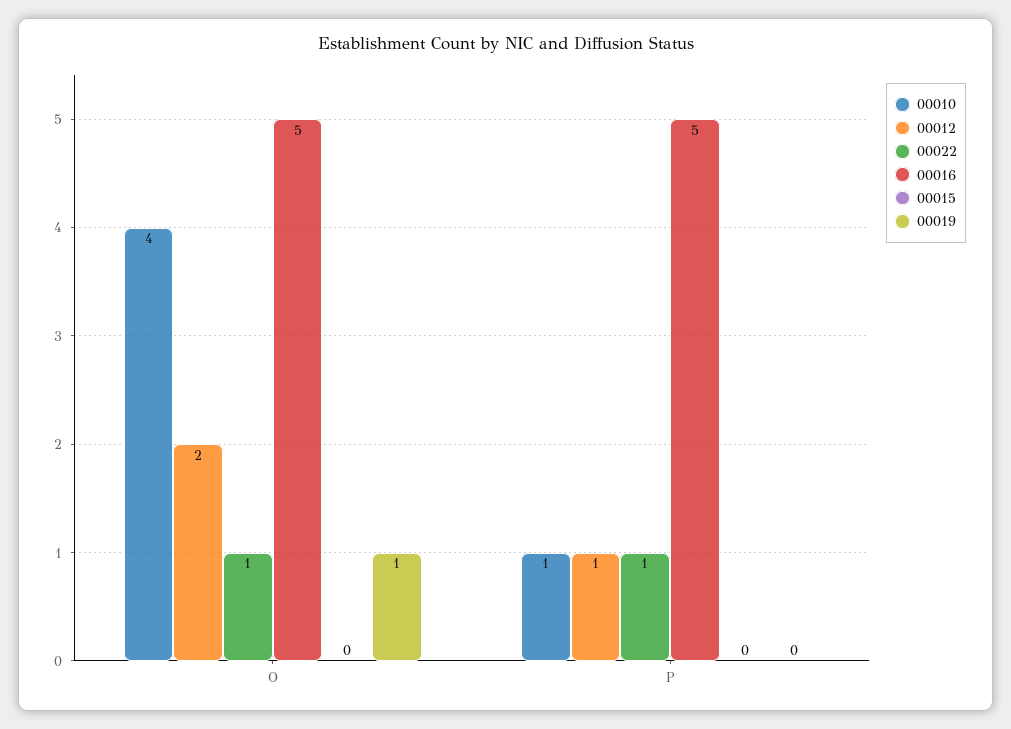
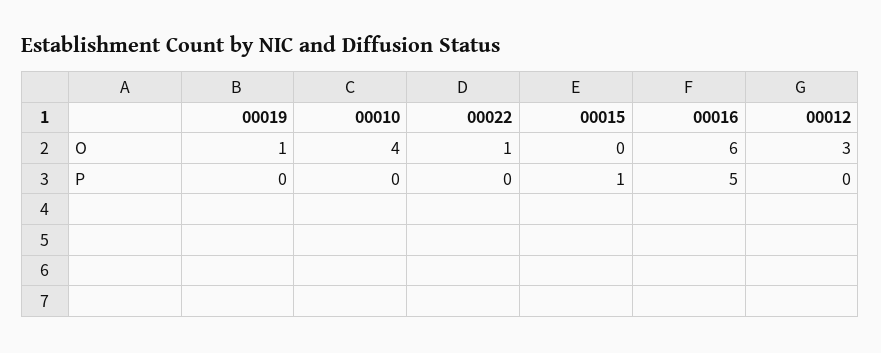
00012, O: 2 -> 3
00016, O: 5 -> 6
00010, P: 1 -> 0
00012, P: 1 -> 0
00022, P: 1 -> 0
00015, P: 0 -> 1

